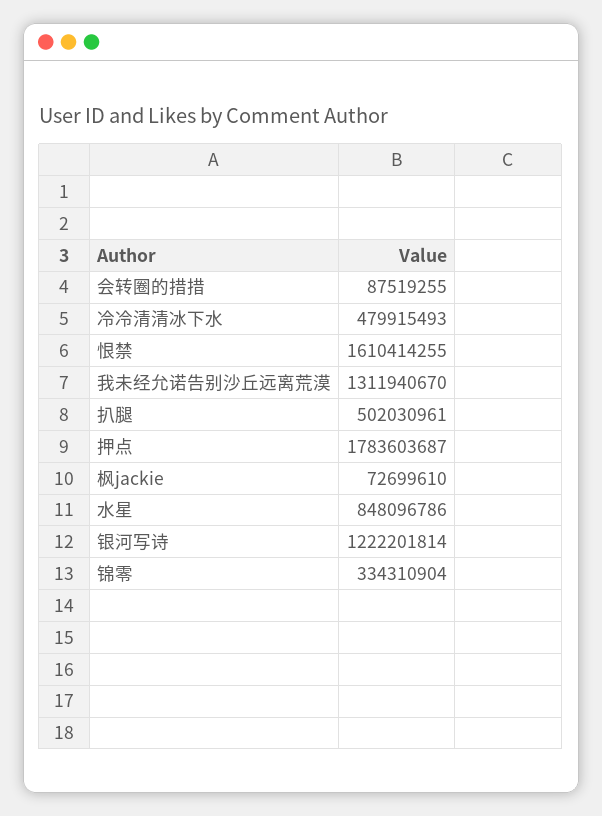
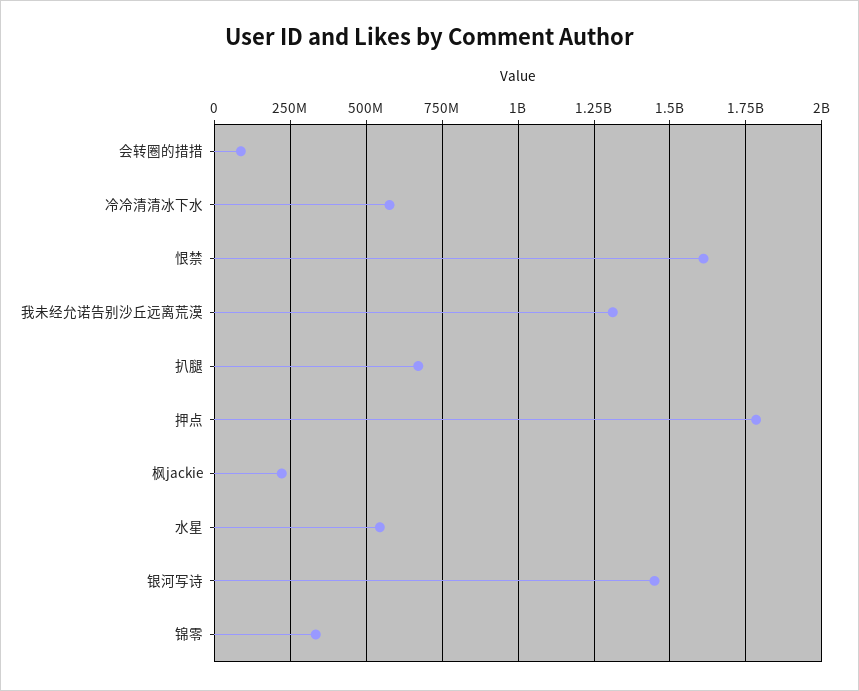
冷冷清清冰下水: 479915493 -> 575000000
扒腿: 502030961 -> 675000000
枫jackie: 72699610 -> 225000000
水星: 848096786 -> 550000000
银河写诗: 1222201814 -> 1450000000

